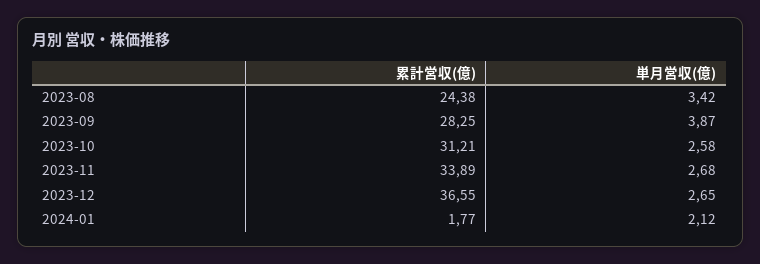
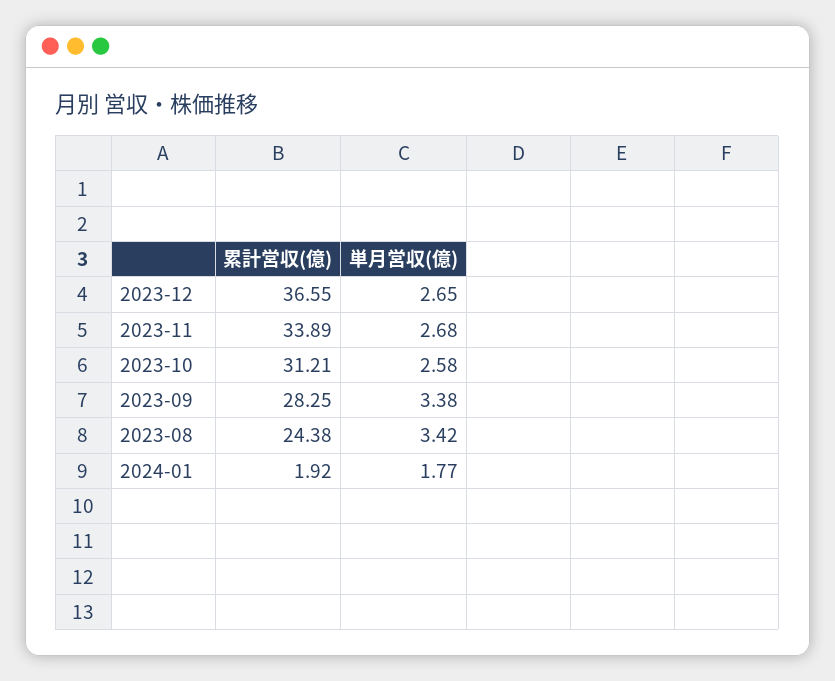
単月営収(億), 2023-09: 3.87 -> 3.38
累計営収(億), 2024-01: 1.77 -> 1.92
単月営収(億), 2024-01: 2.12 -> 1.77

